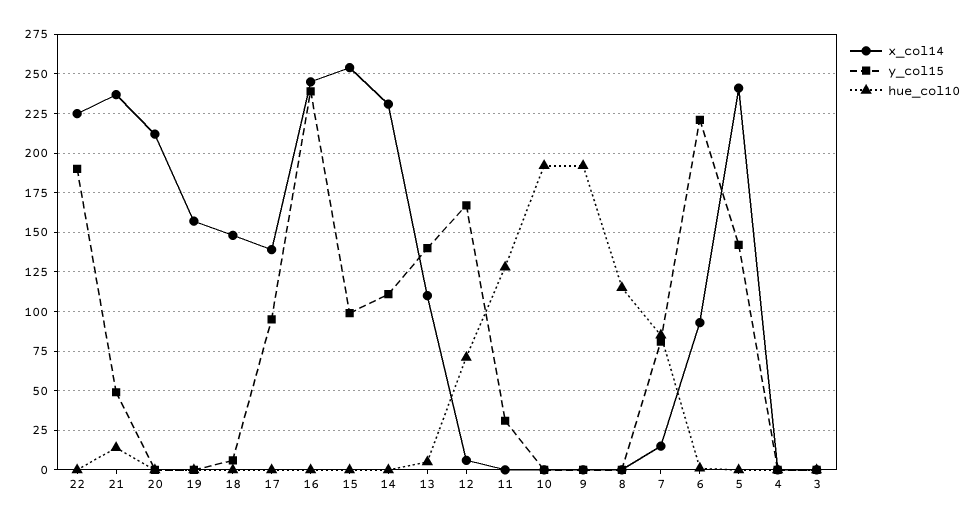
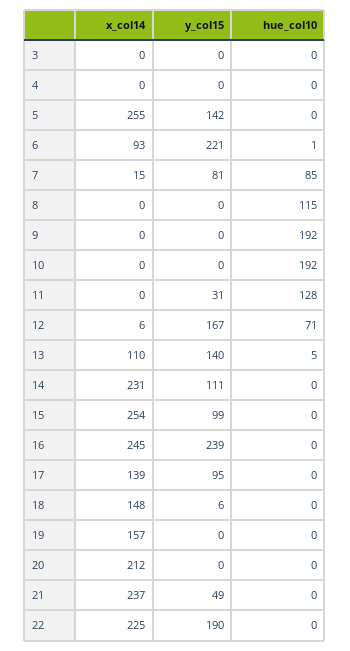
hue_col10, 21: 15 -> 0
x_col14, 5: 240 -> 255

